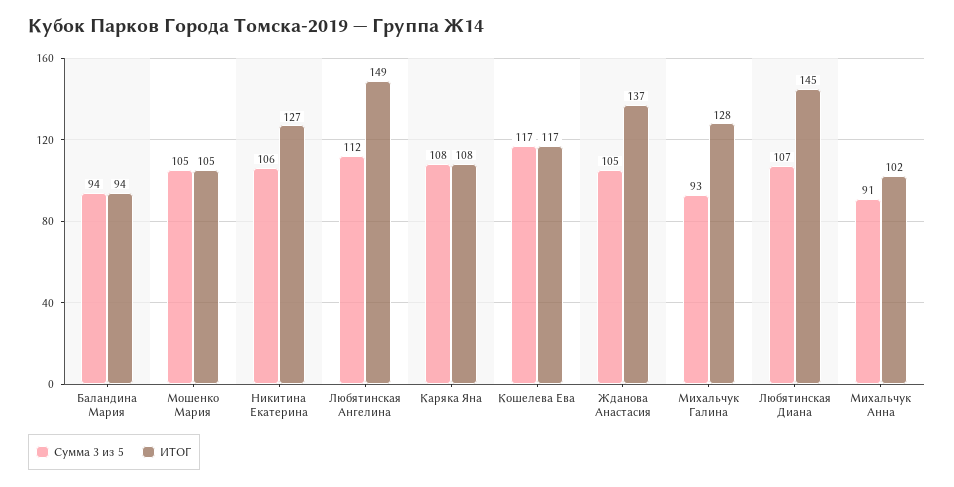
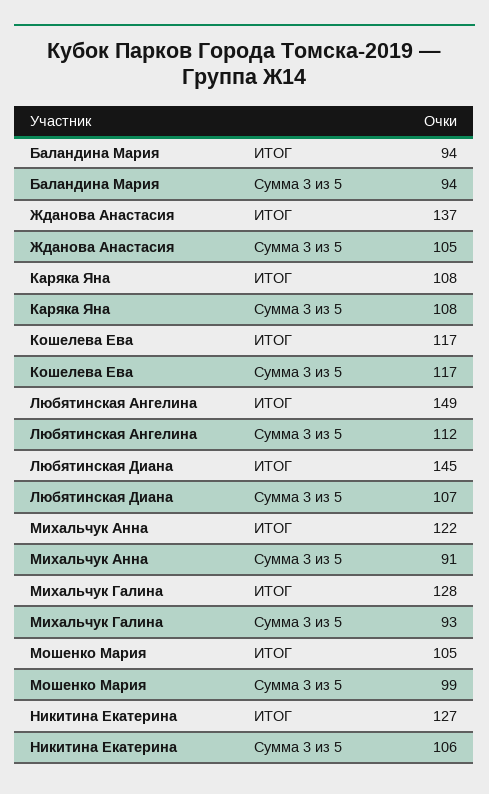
Сумма 3 из 5, Мошенко Мария: 105 -> 99
ИТОГ, Михальчук Анна: 102 -> 122

